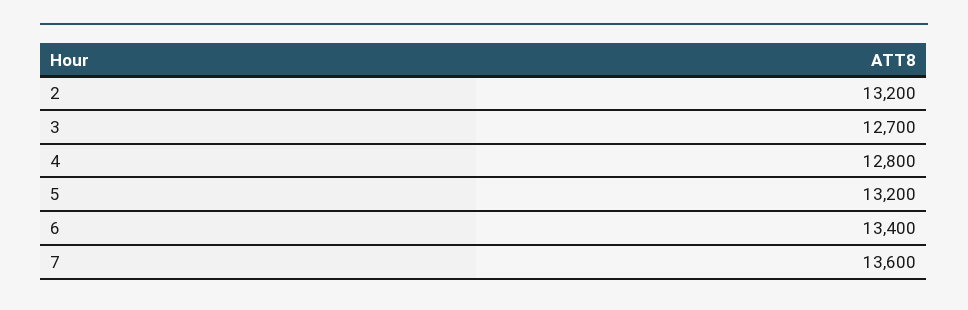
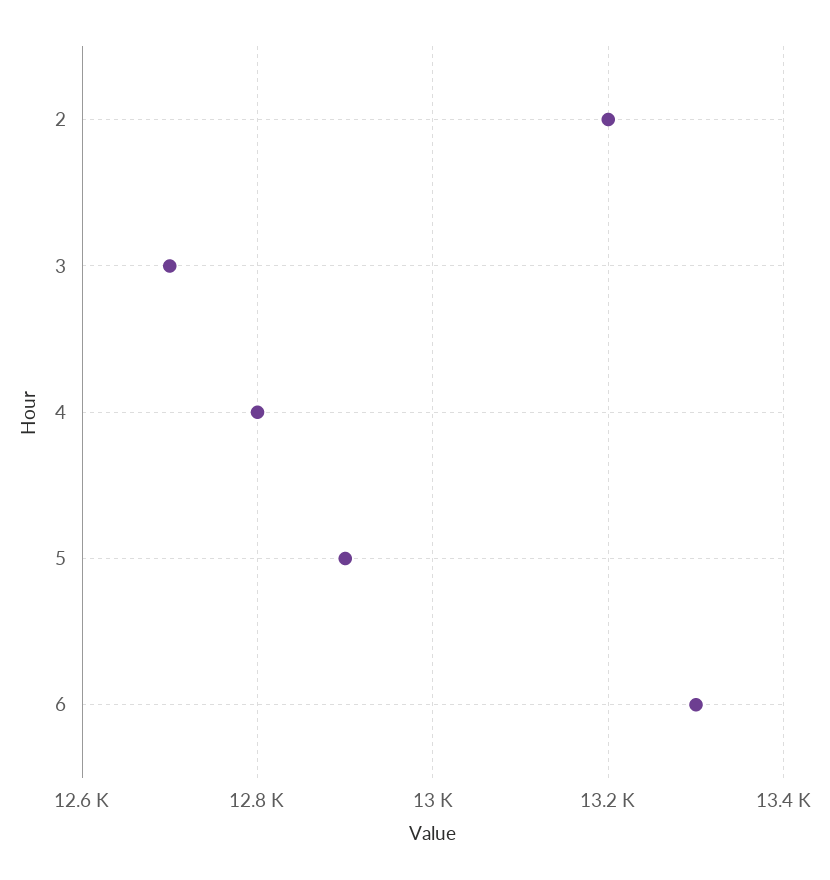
5: 13200 -> 12900
6: 13400 -> 13300
7: 13600 -> none

